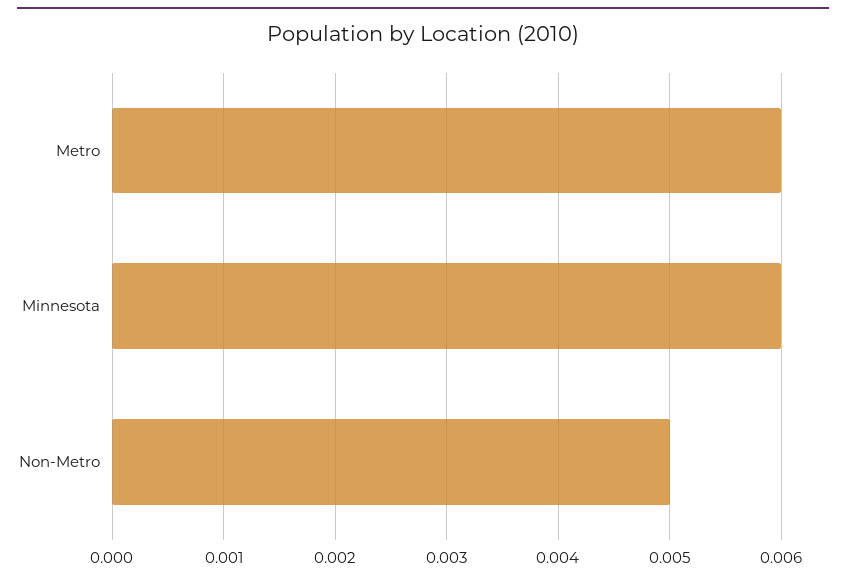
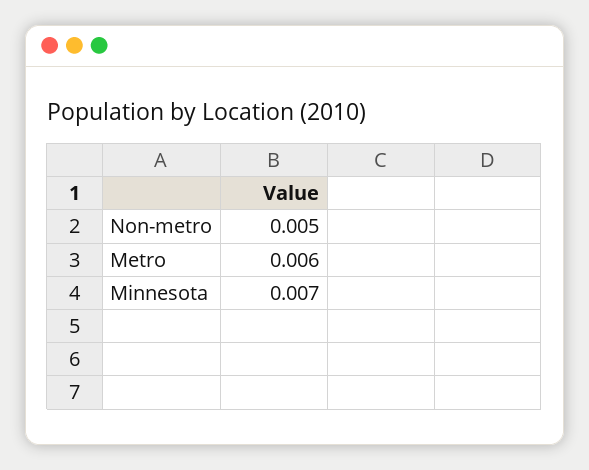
Minnesota: 0.006 -> 0.007

